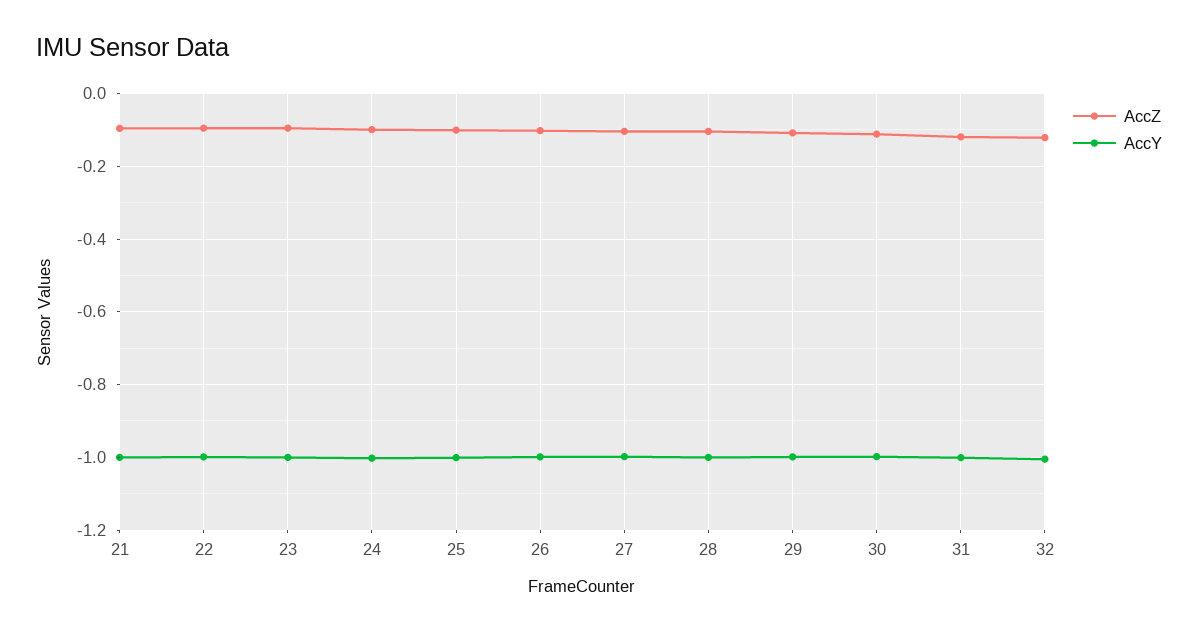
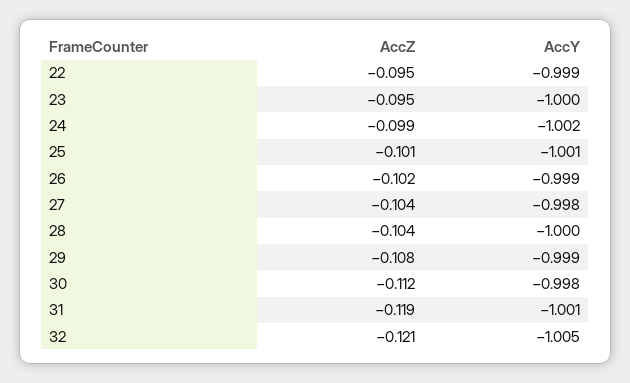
AccZ, 21: -0.1 -> none
AccY, 21: -1 -> none

